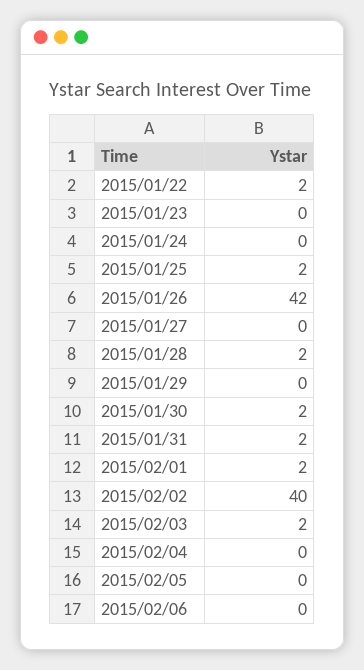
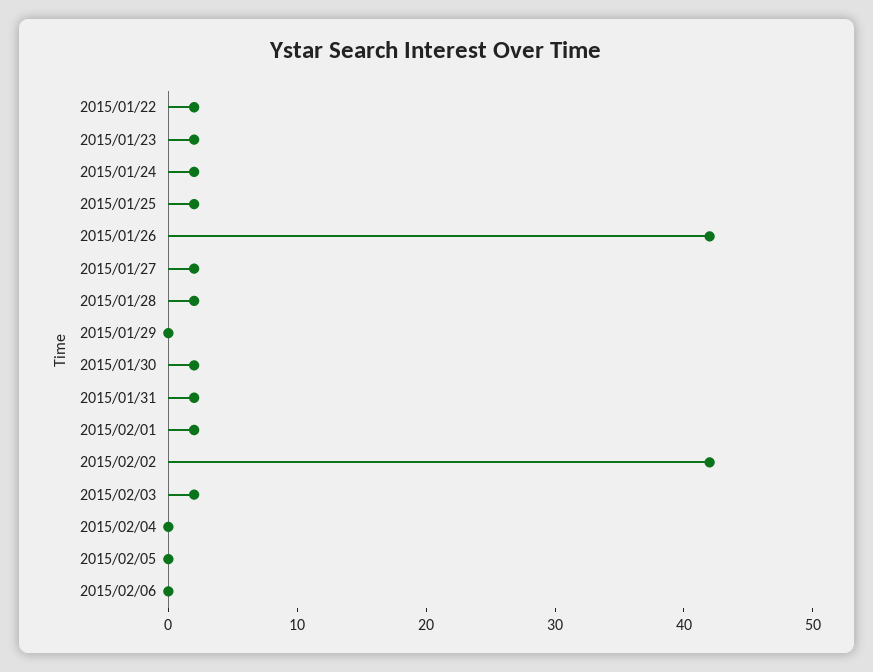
2015/01/23: 0 -> 2
2015/01/24: 0 -> 2
2015/01/27: 0 -> 2
2015/02/02: 40 -> 42

